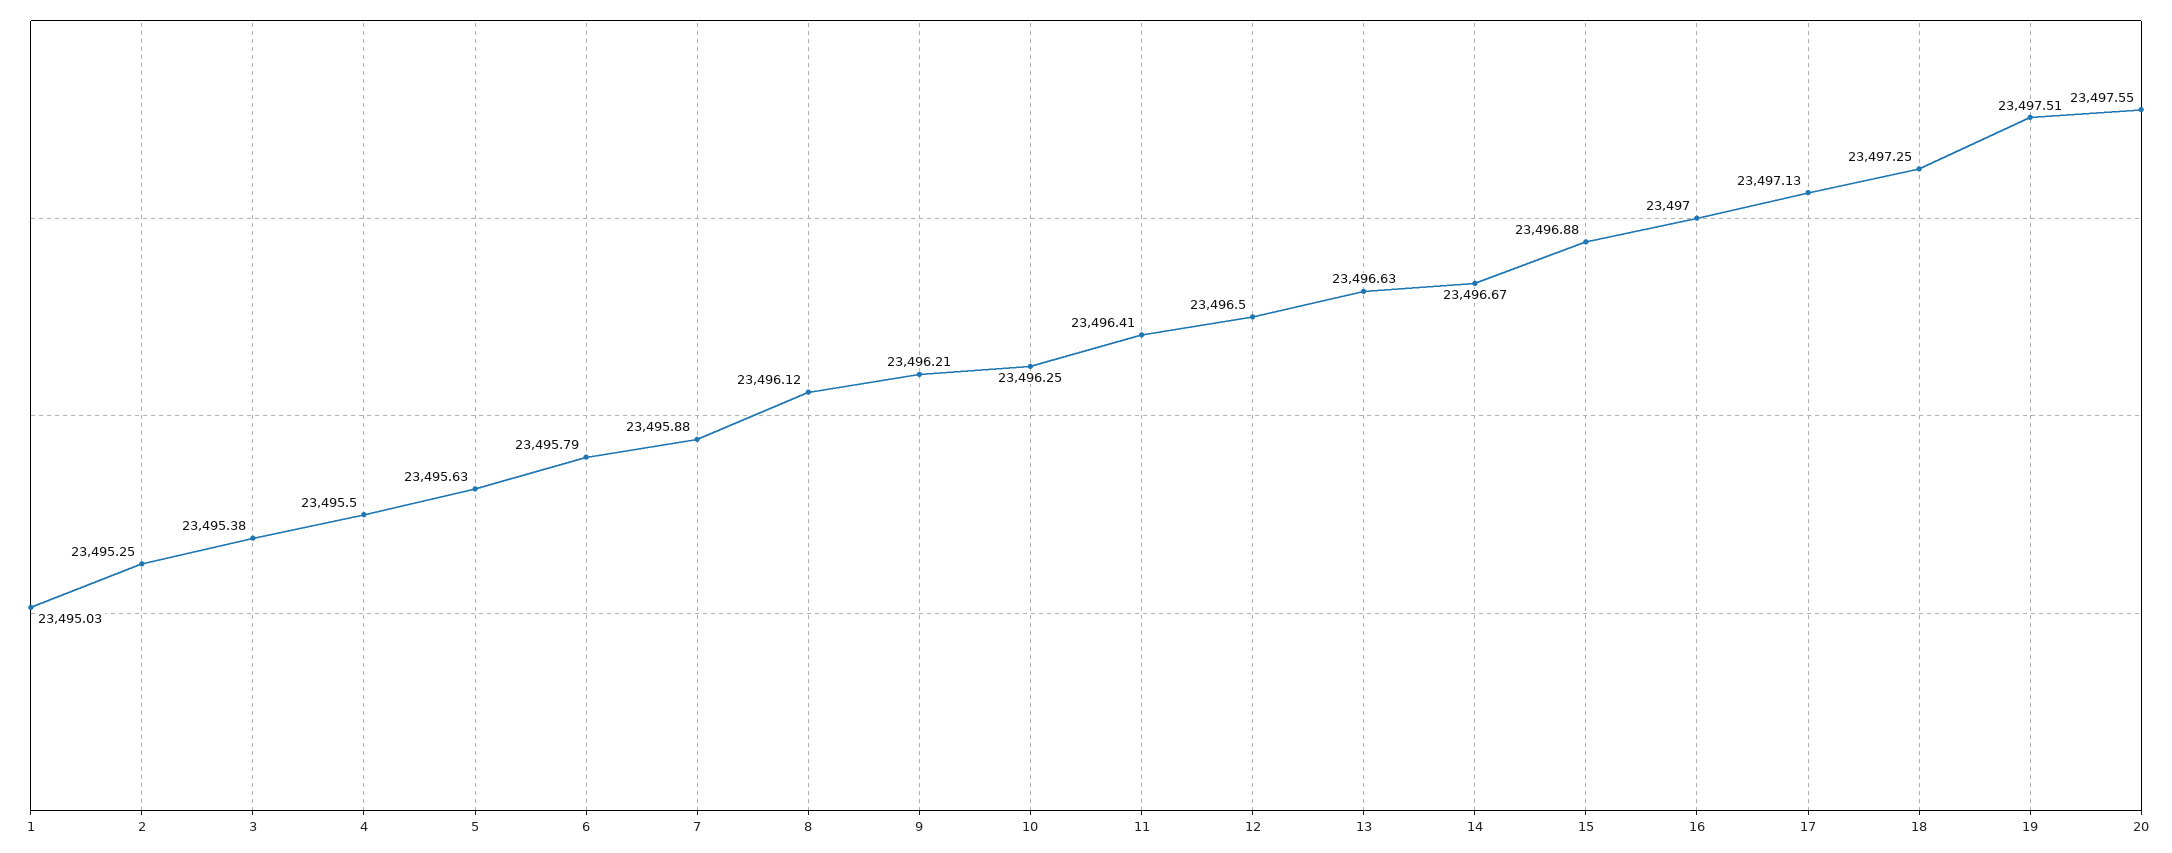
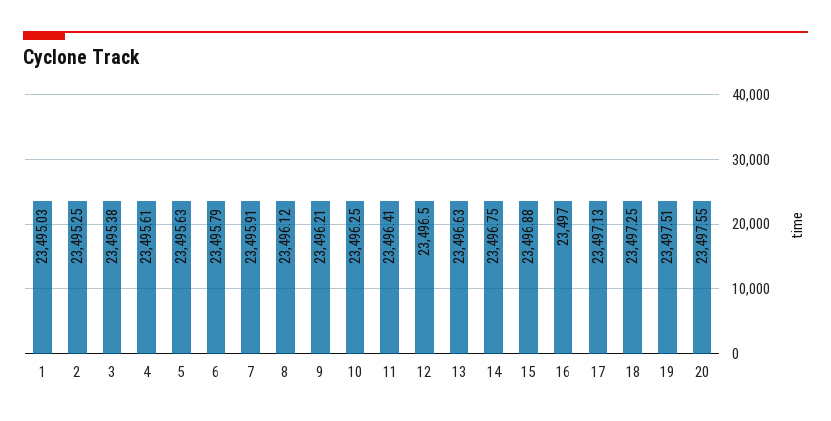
4: 23495.5 -> 23495.61
7: 23495.88 -> 23495.91
14: 23496.67 -> 23496.75

